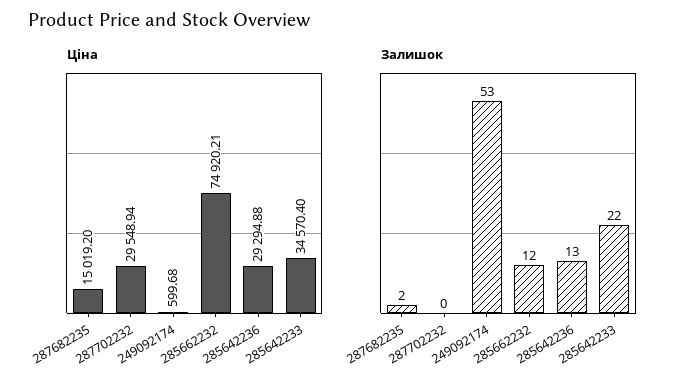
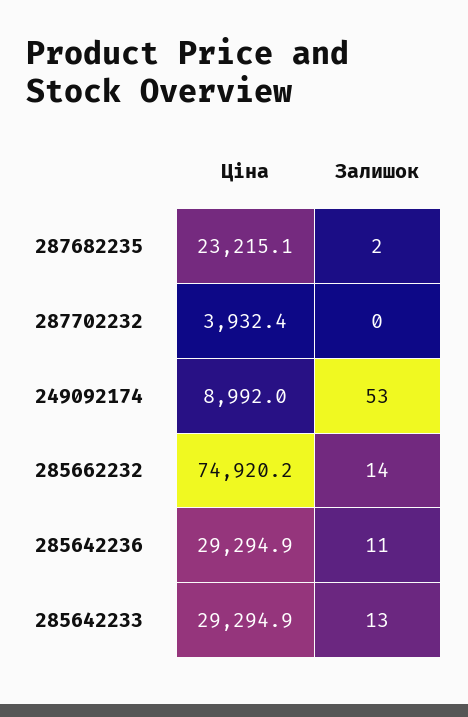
Ціна, 287682235: 15019.2 -> 23215.1
Ціна, 287702232: 29548.94 -> 3932.4
Ціна, 249092174: 599.68 -> 8992
Ціна, 285642233: 34570.4 -> 29294.9
Залишок, 285662232: 12 -> 14
Залишок, 285642236: 13 -> 11
Залишок, 285642233: 22 -> 13

